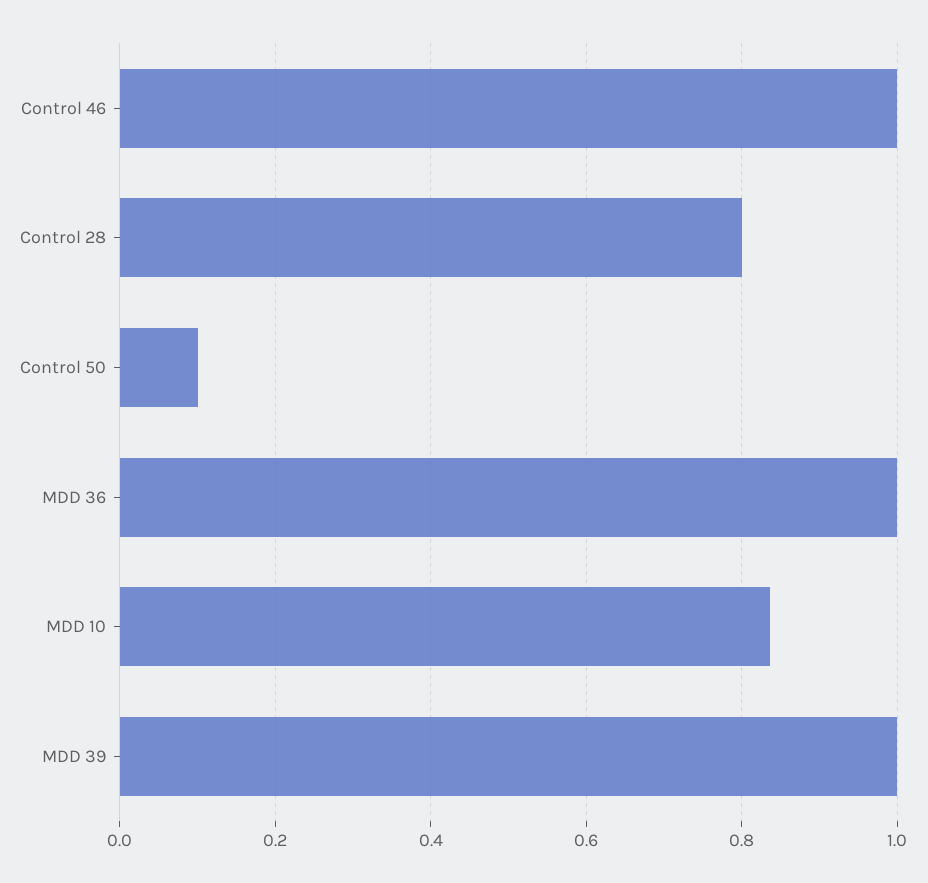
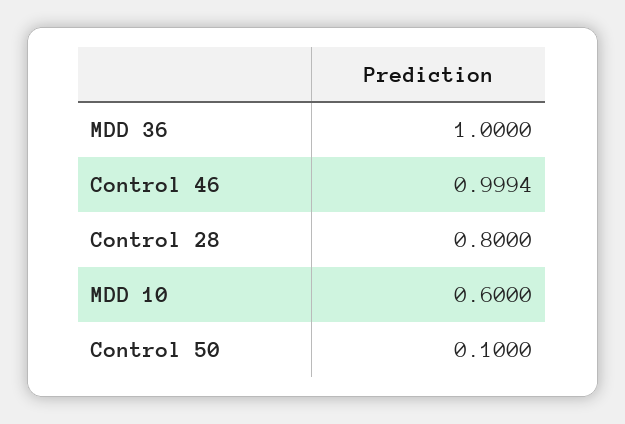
MDD 10: 0.84 -> 0.6
MDD 39: 1 -> none

